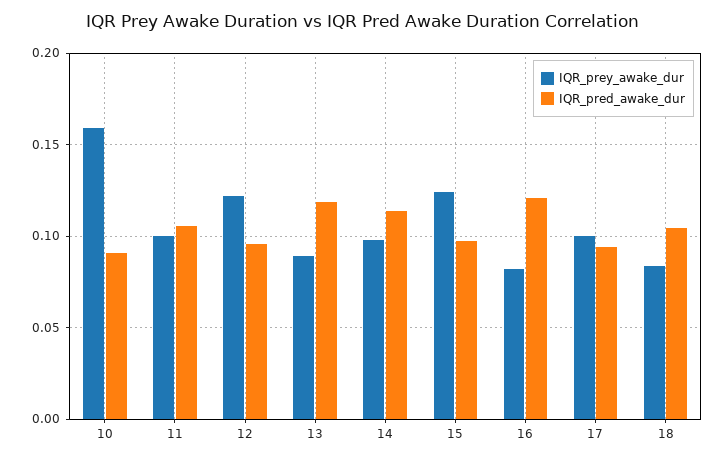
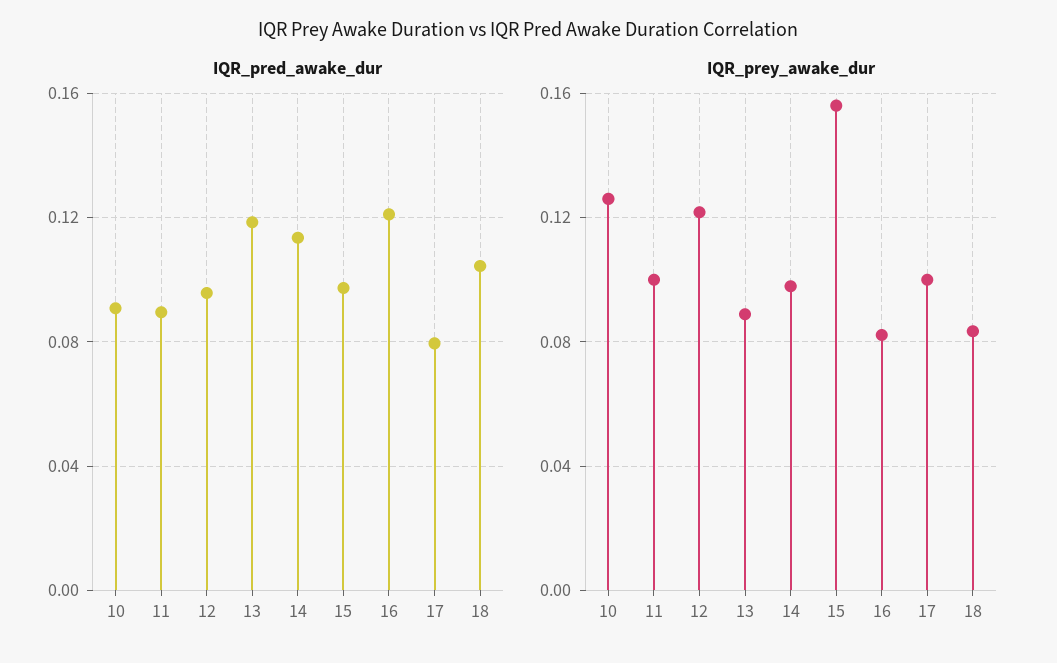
IQR_prey_awake_dur, 10: 0.16 -> 0.125
IQR_pred_awake_dur, 11: 0.105 -> 0.09
IQR_prey_awake_dur, 15: 0.125 -> 0.155
IQR_pred_awake_dur, 17: 0.095 -> 0.08

